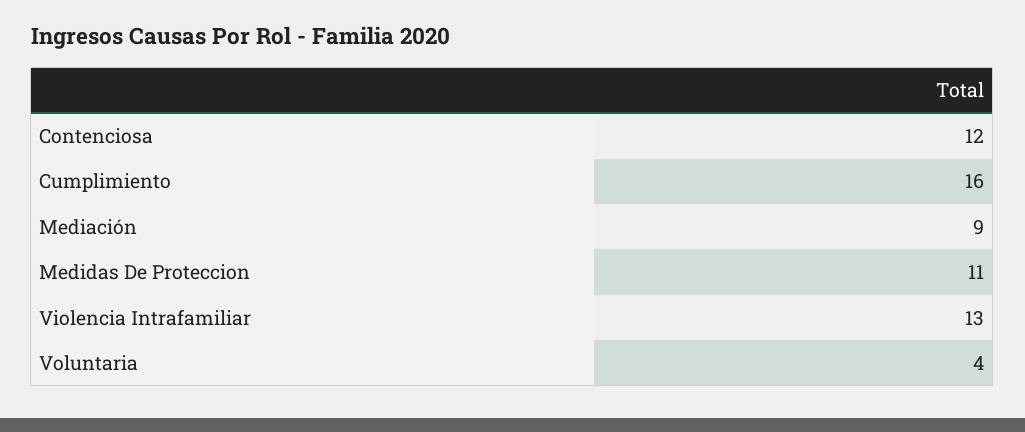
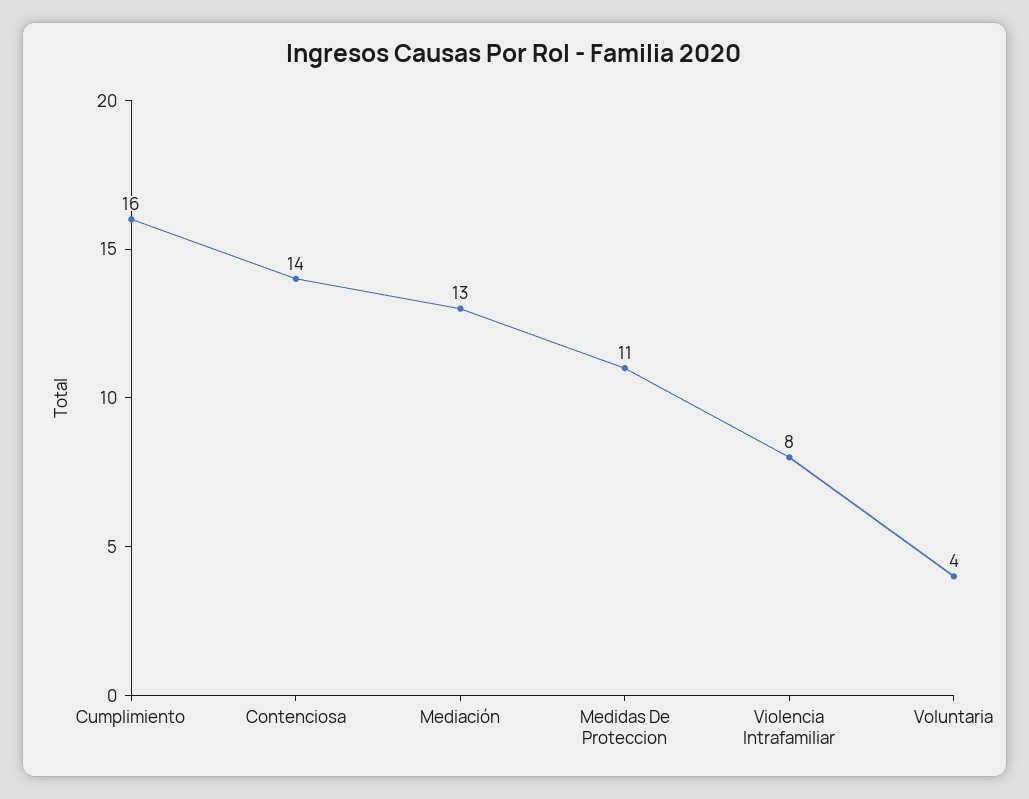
Contenciosa: 12 -> 14
Mediación: 9 -> 13
Violencia Intrafamiliar: 13 -> 8

